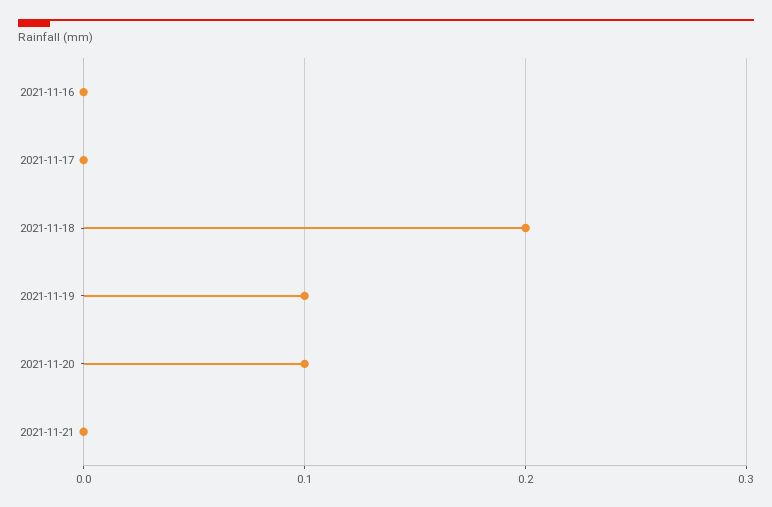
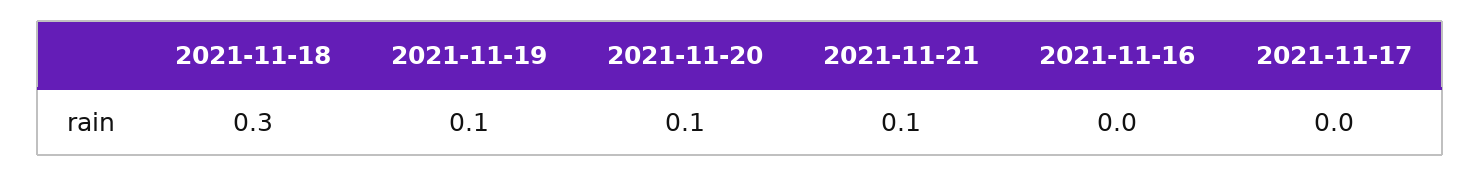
2021-11-18: 0.2 -> 0.3
2021-11-21: 0 -> 0.1

